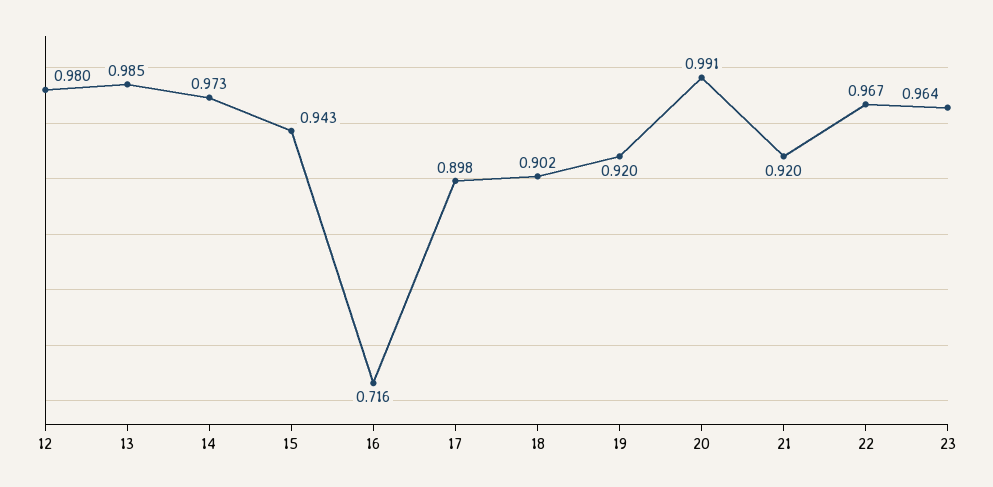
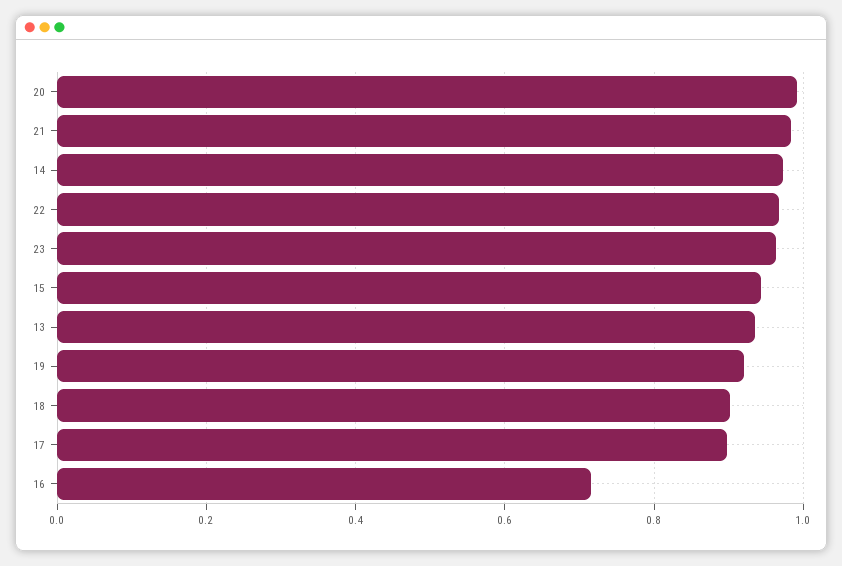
12: 0.98 -> none
13: 0.985 -> 0.94
21: 0.92 -> 0.98

